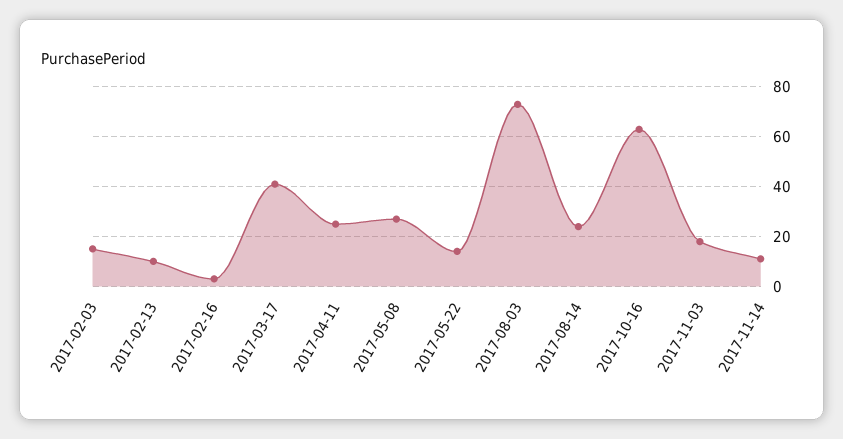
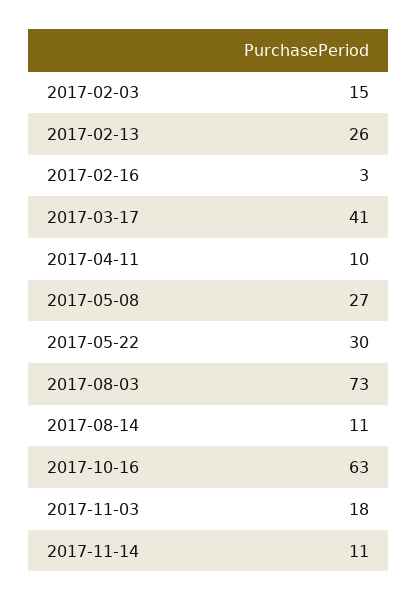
2017-02-13: 10 -> 26
2017-04-11: 25 -> 10
2017-05-22: 15 -> 30
2017-08-14: 25 -> 11

